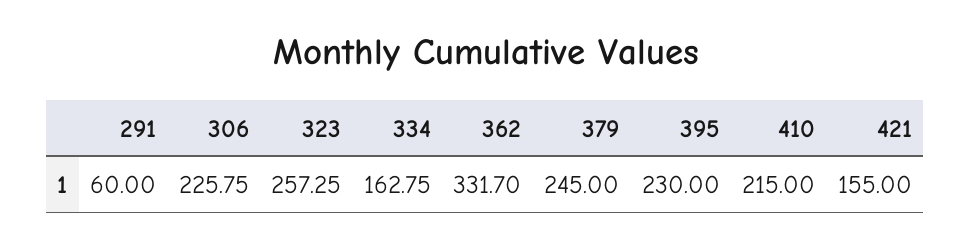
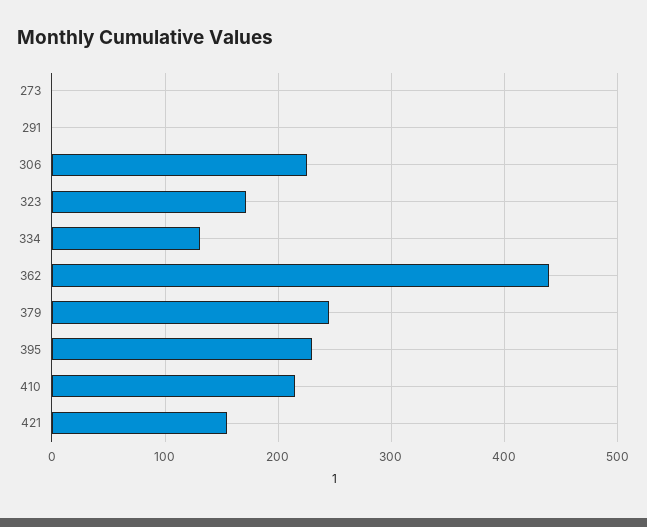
291: 60 -> 0
323: 257.25 -> 170
334: 162.75 -> 130
362: 331.7 -> 440
273: none -> 0

